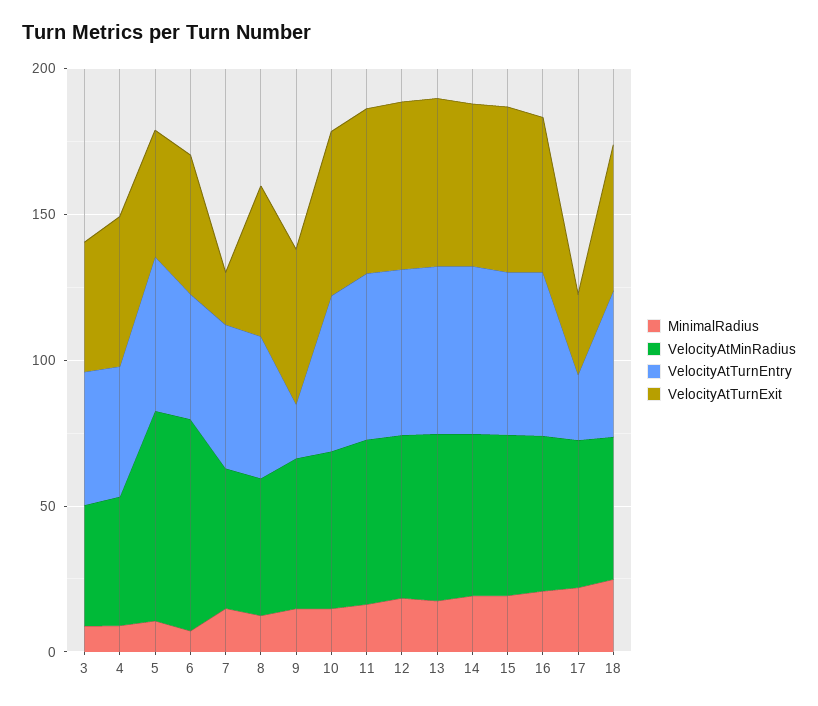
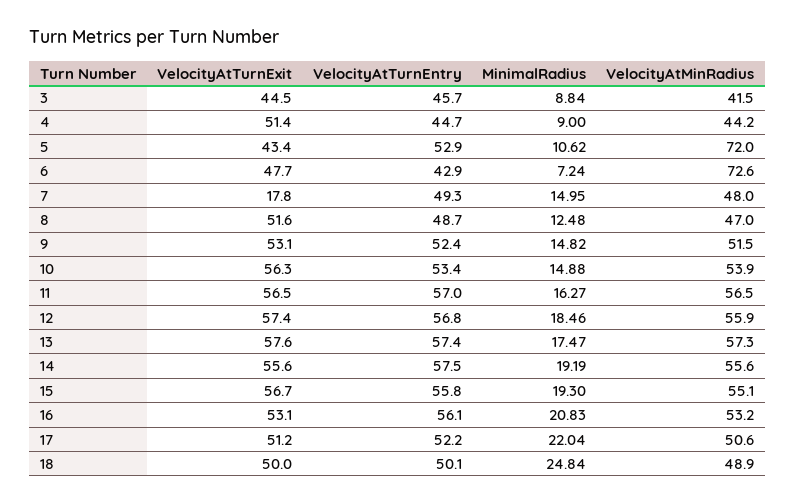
VelocityAtTurnEntry, 9: 20 -> 52.4
VelocityAtTurnEntry, 17: 20 -> 52.2
VelocityAtTurnExit, 17: 30 -> 51.2

